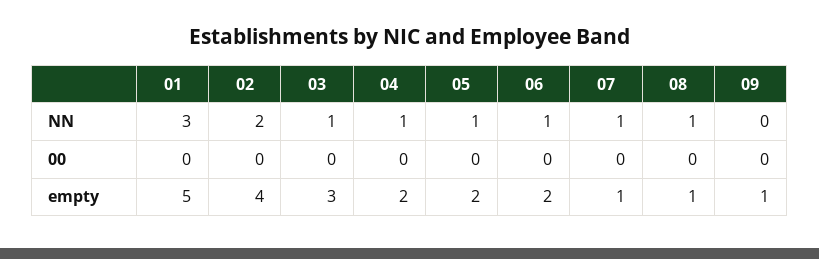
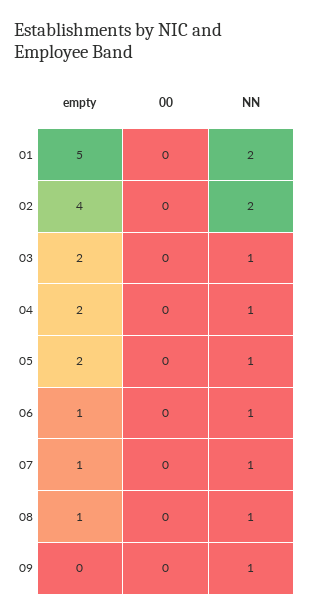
01, NN: 3 -> 2
09, NN: 0 -> 1
03, empty: 3 -> 2
06, empty: 2 -> 1
09, empty: 1 -> 0

